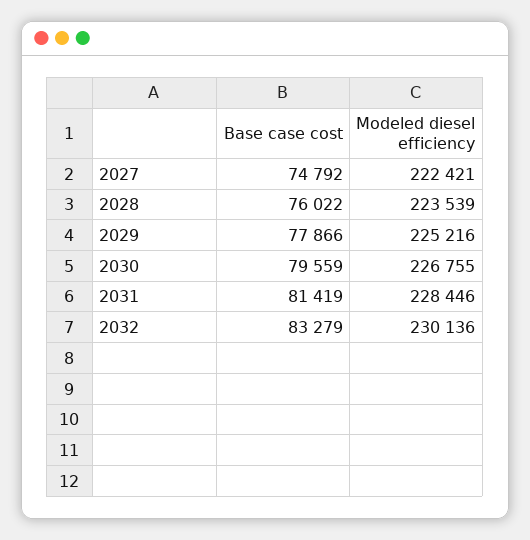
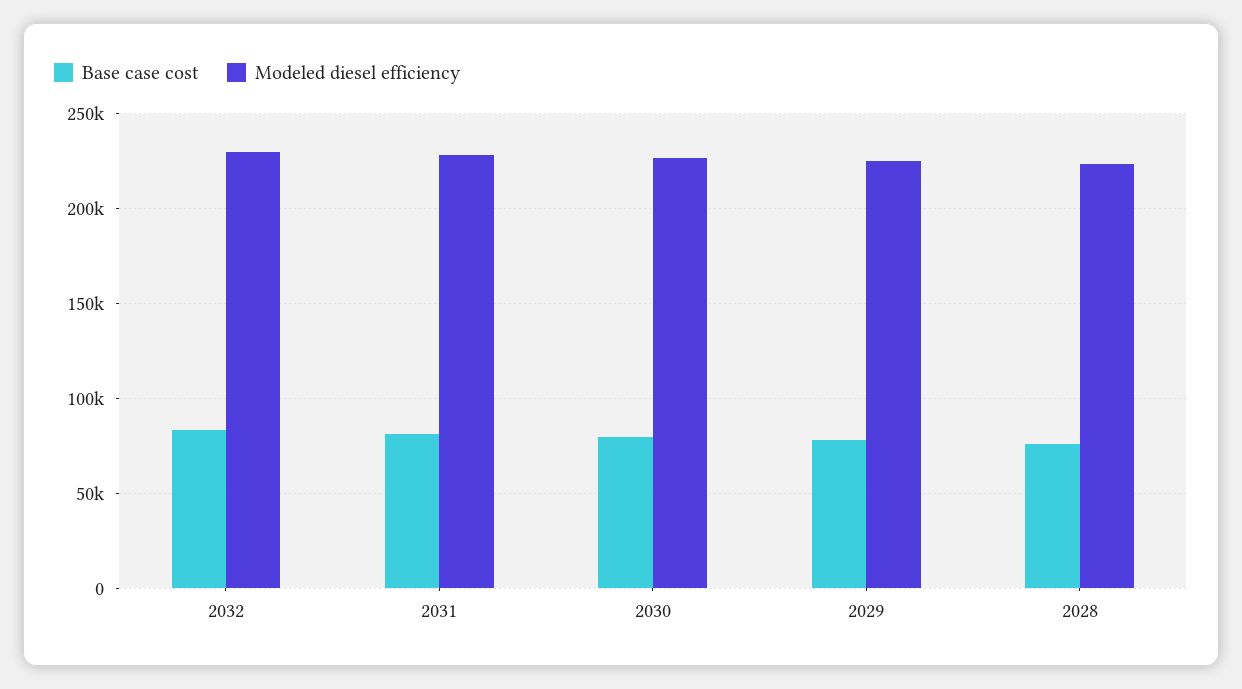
Base case cost, 2027: 74792 -> none
Modeled diesel efficiency, 2027: 222421 -> none

